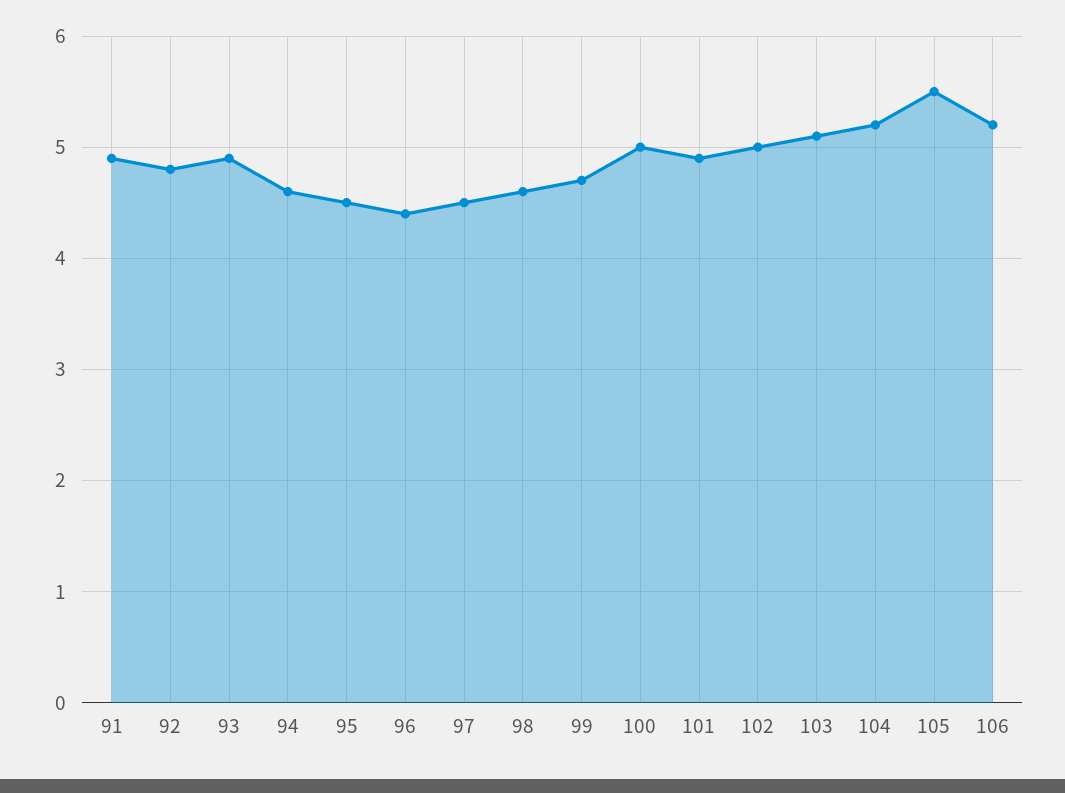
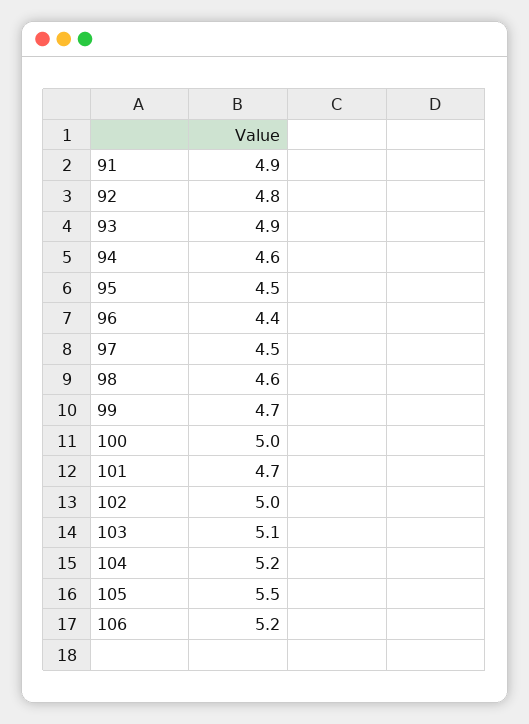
101: 4.9 -> 4.7

